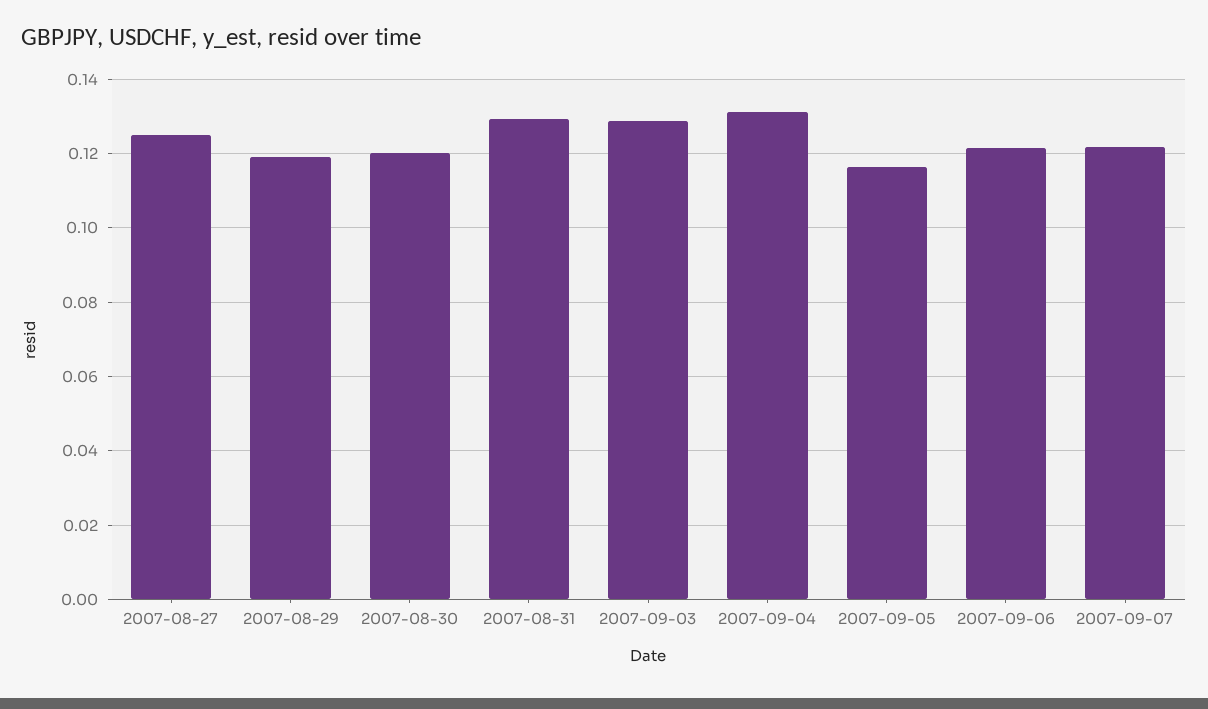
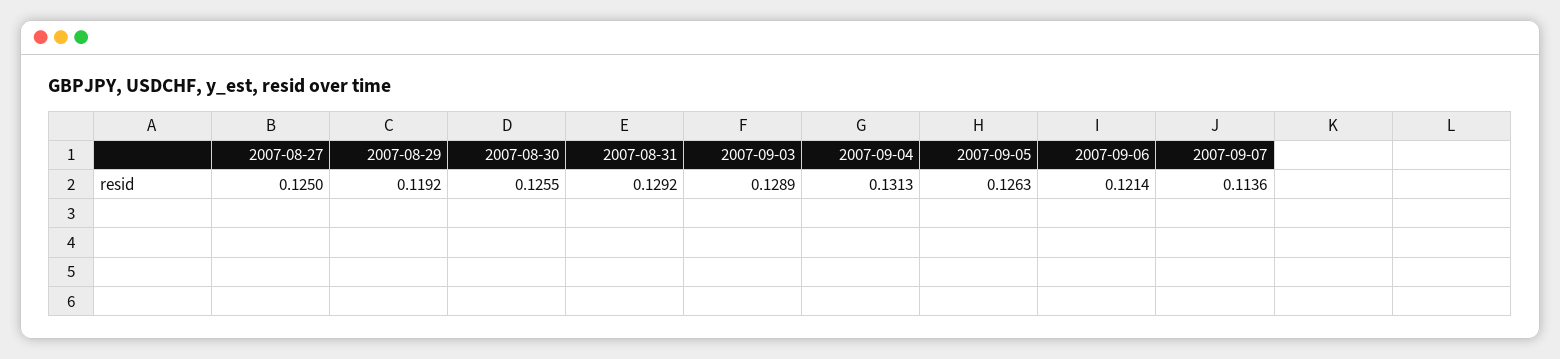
2007-08-30: 0.12 -> 0.1255
2007-09-05: 0.116 -> 0.1263
2007-09-07: 0.122 -> 0.1136

